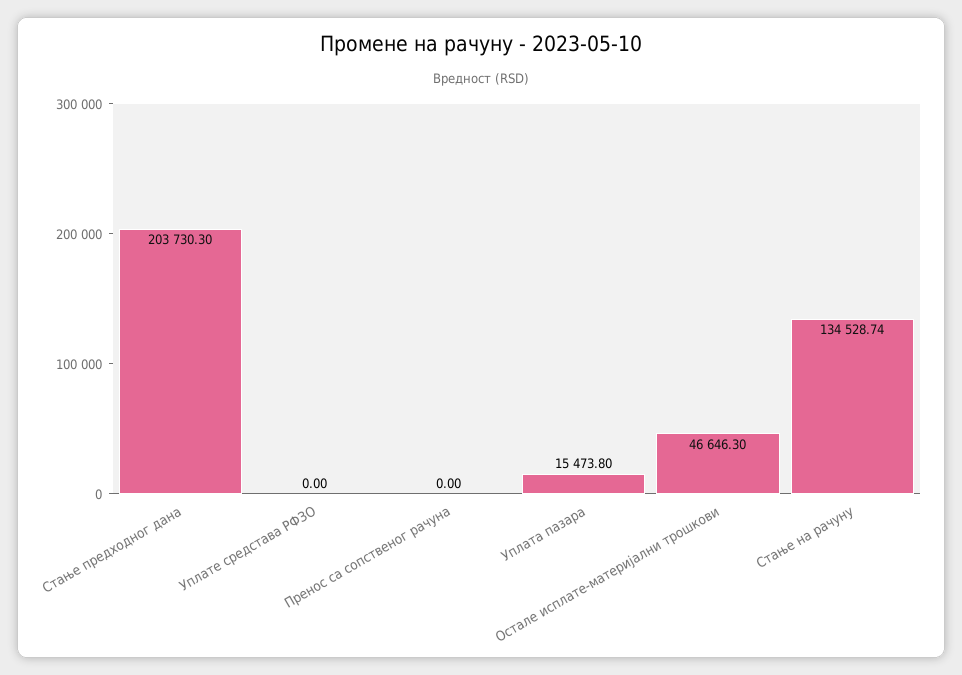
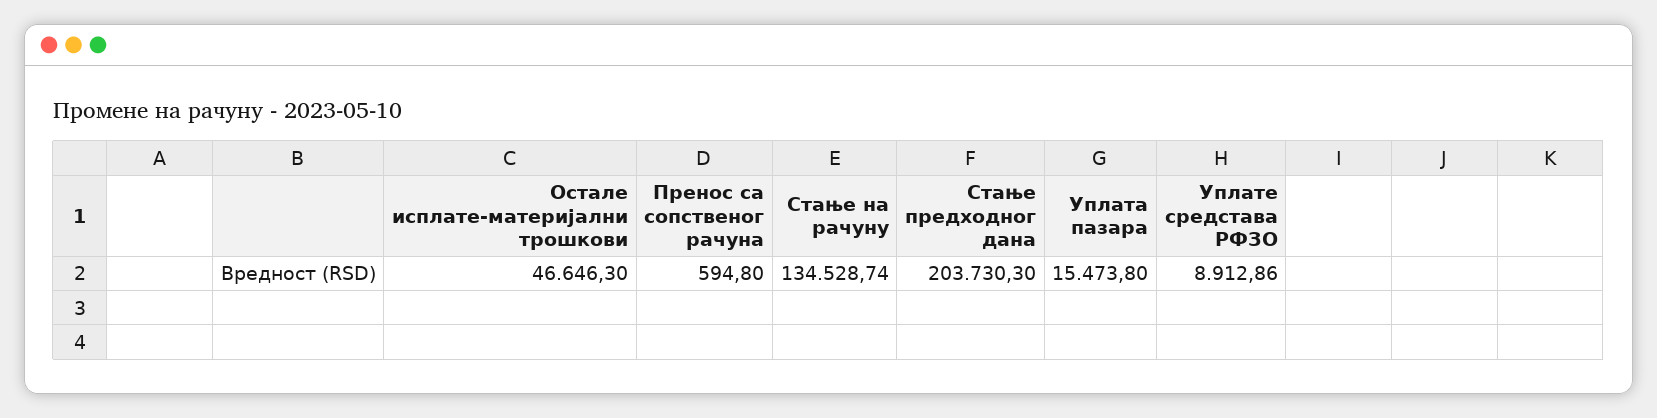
Уплате средстава РФЗО: 0 -> 8912.86
Пренос са сопственог рачуна: 0 -> 594.8

